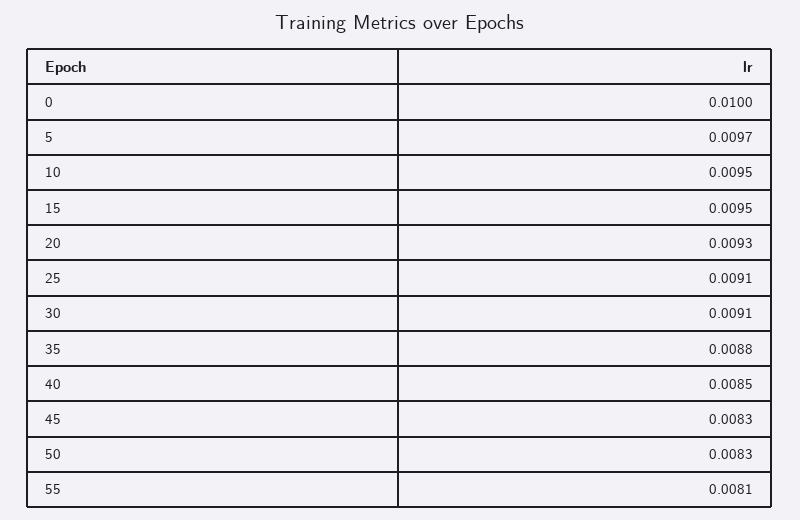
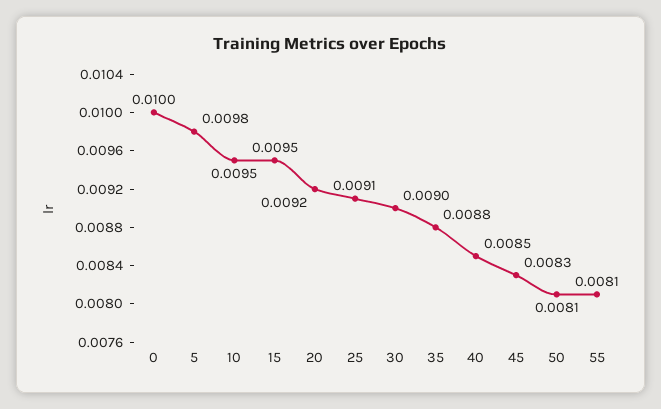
5: 0.0097 -> 0.0098
20: 0.0093 -> 0.0092
30: 0.0091 -> 0.009
50: 0.0083 -> 0.0081

